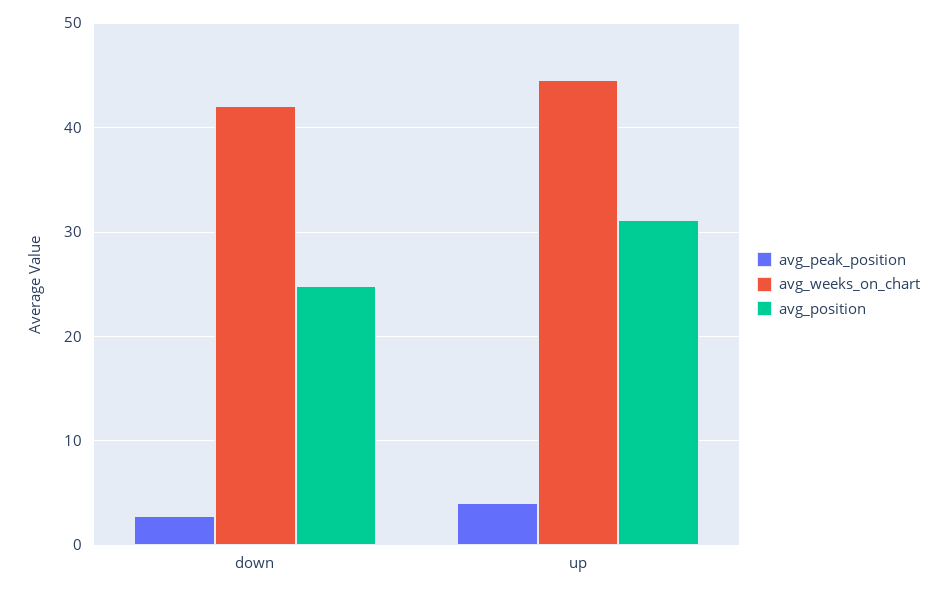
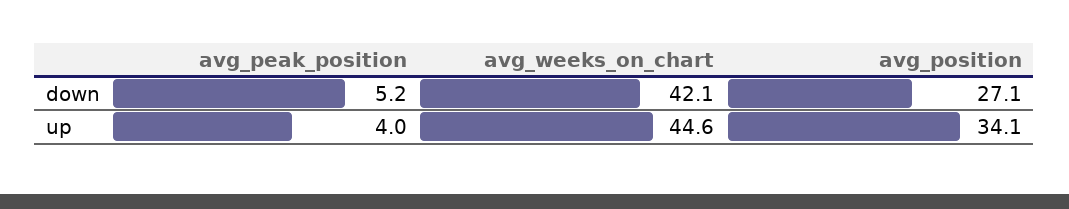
avg_peak_position, down: 3 -> 5.2
avg_position, down: 25 -> 27.1
avg_position, up: 31 -> 34.1

